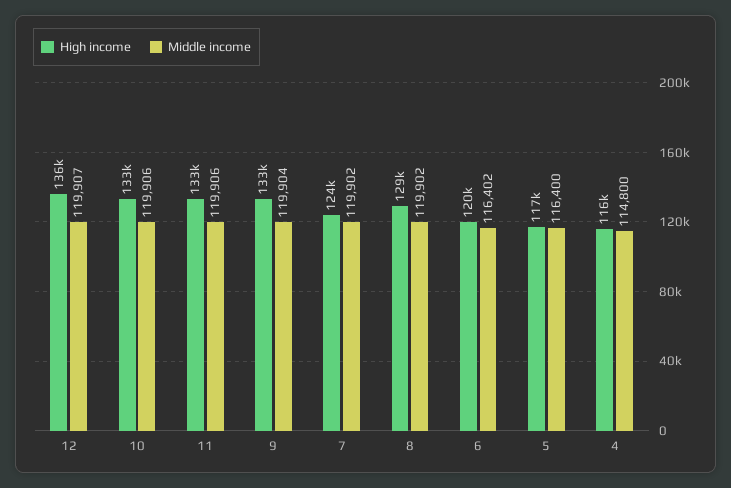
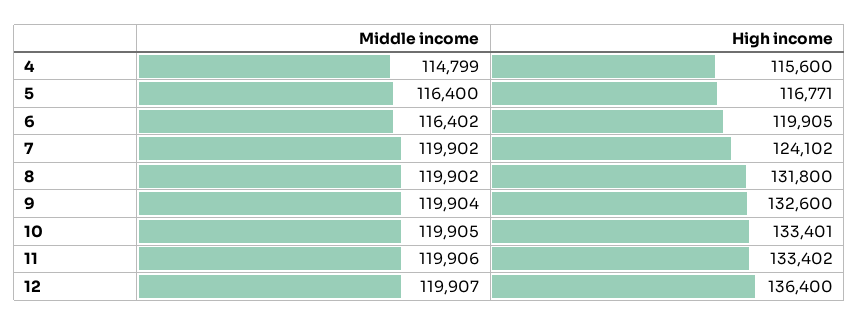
Middle income, 10: 119906 -> 119905
High income, 8: 129000 -> 131800
Middle income, 4: 114800 -> 114799

